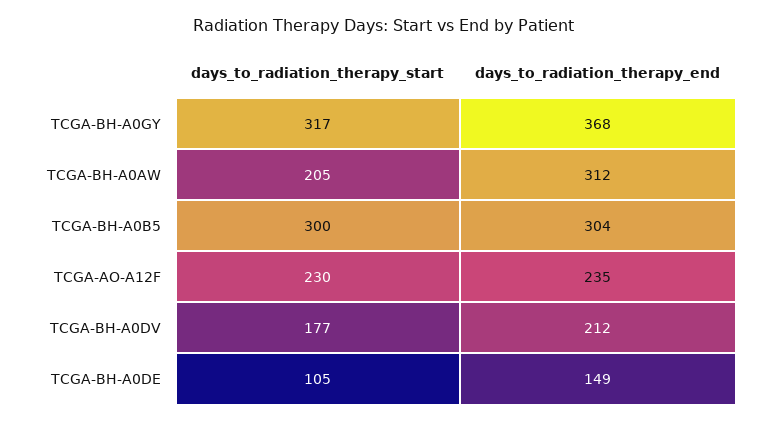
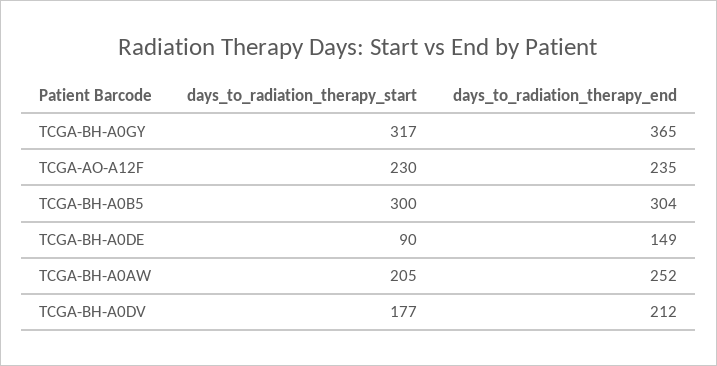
days_to_radiation_therapy_end, TCGA-BH-A0GY: 368 -> 365
days_to_radiation_therapy_end, TCGA-BH-A0AW: 312 -> 252
days_to_radiation_therapy_start, TCGA-BH-A0DE: 105 -> 90

